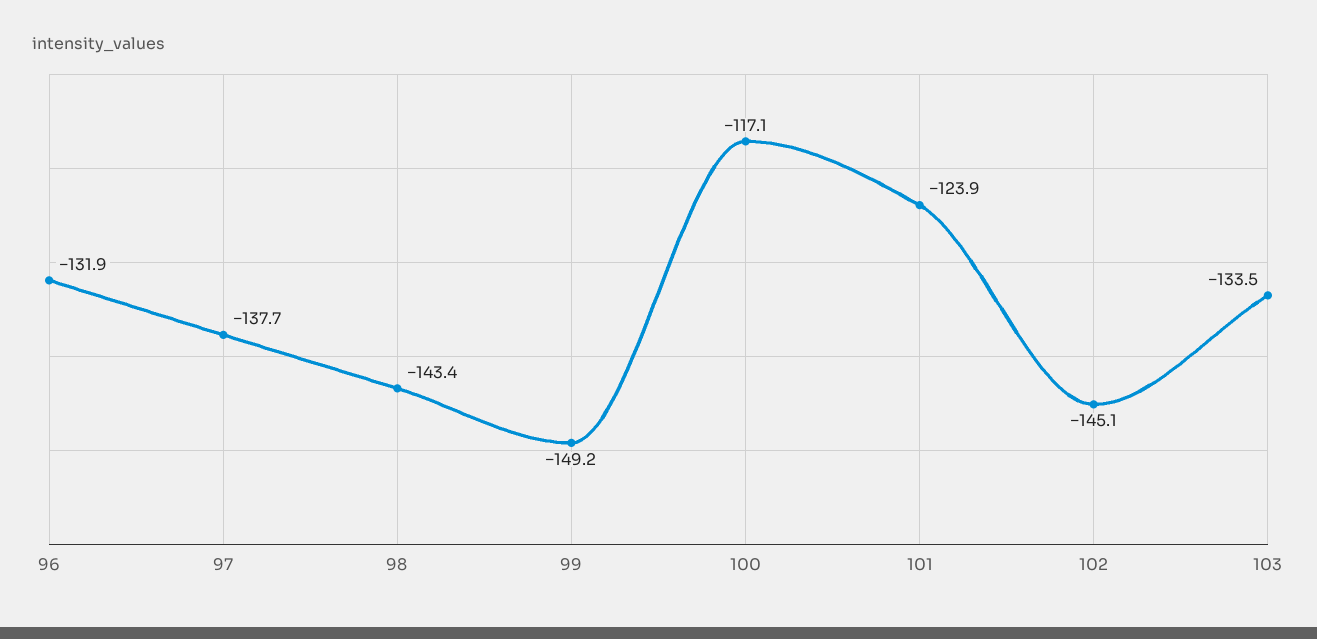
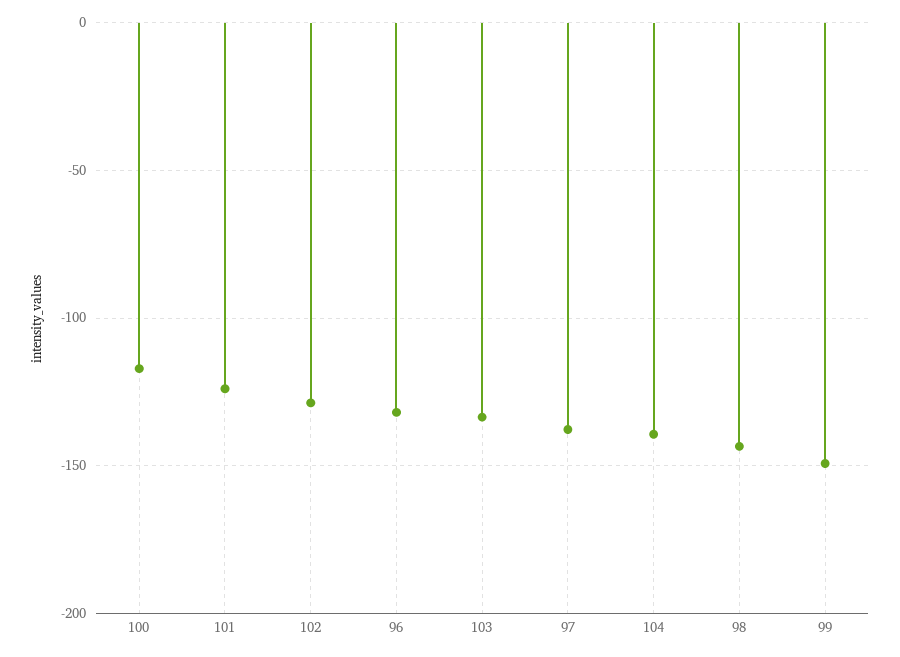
102: -145.1 -> -130
104: none -> -140

